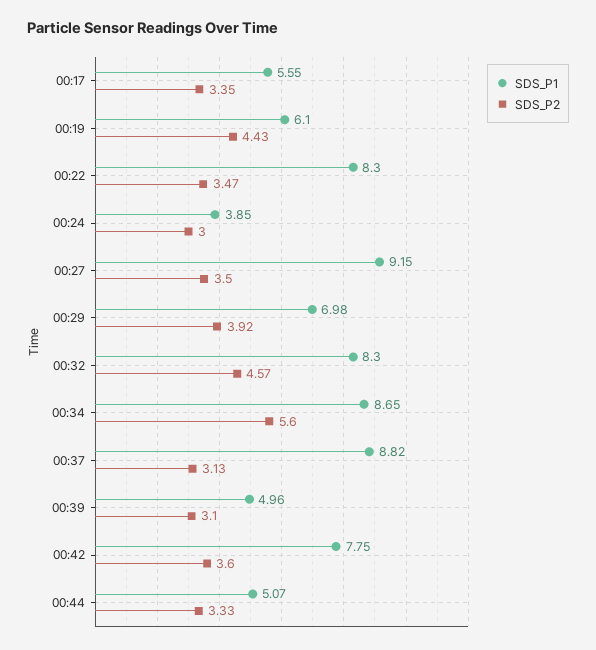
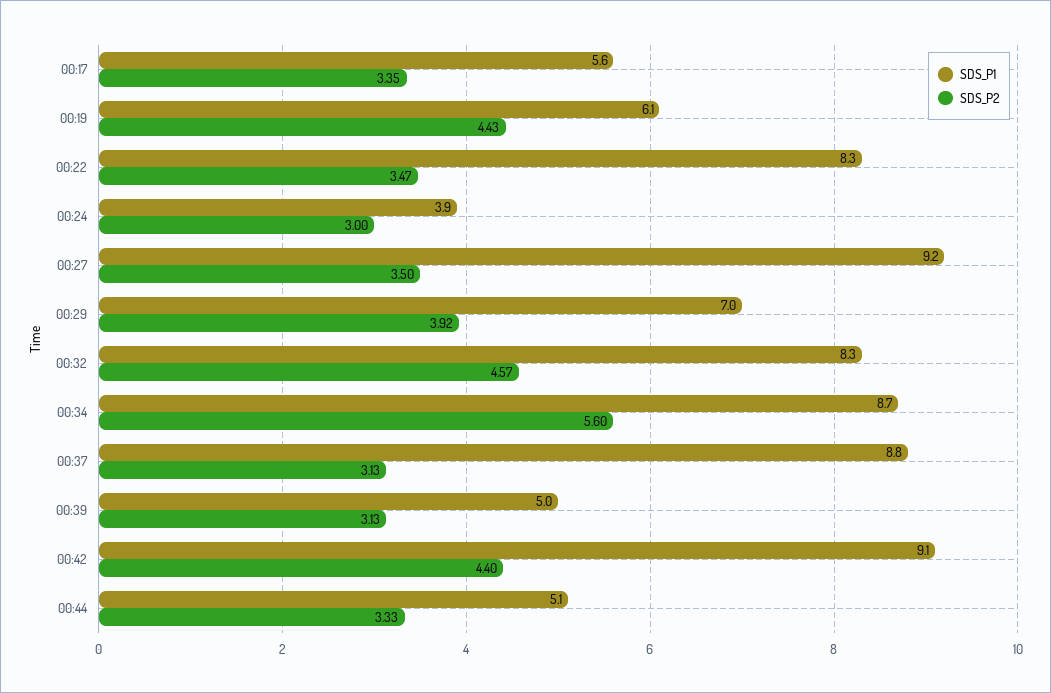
SDS_P2, 00:39: 3.1 -> 3.13
SDS_P1, 00:42: 7.75 -> 9.1
SDS_P2, 00:42: 3.6 -> 4.4

